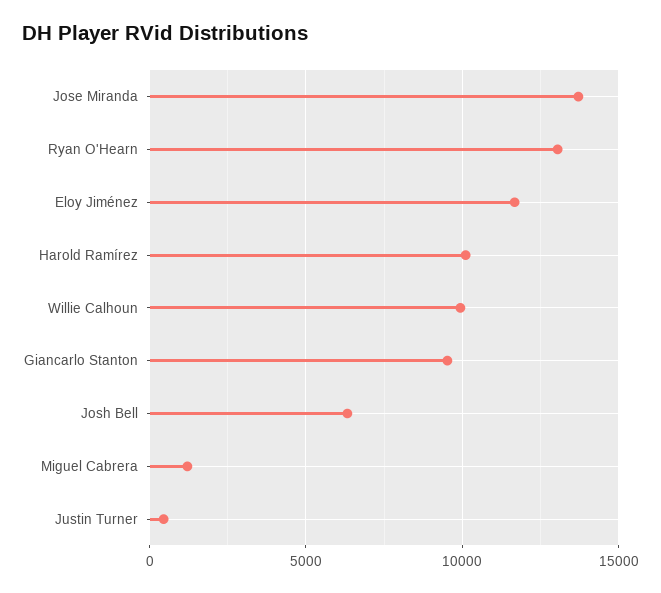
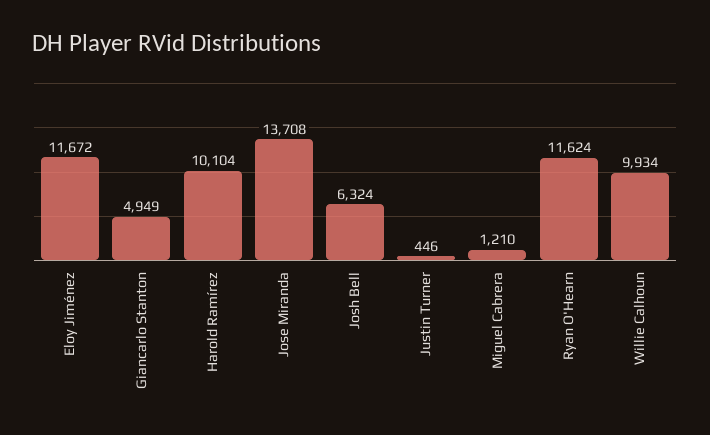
Ryan O'Hearn: 13000 -> 11624
Giancarlo Stanton: 9500 -> 4949

